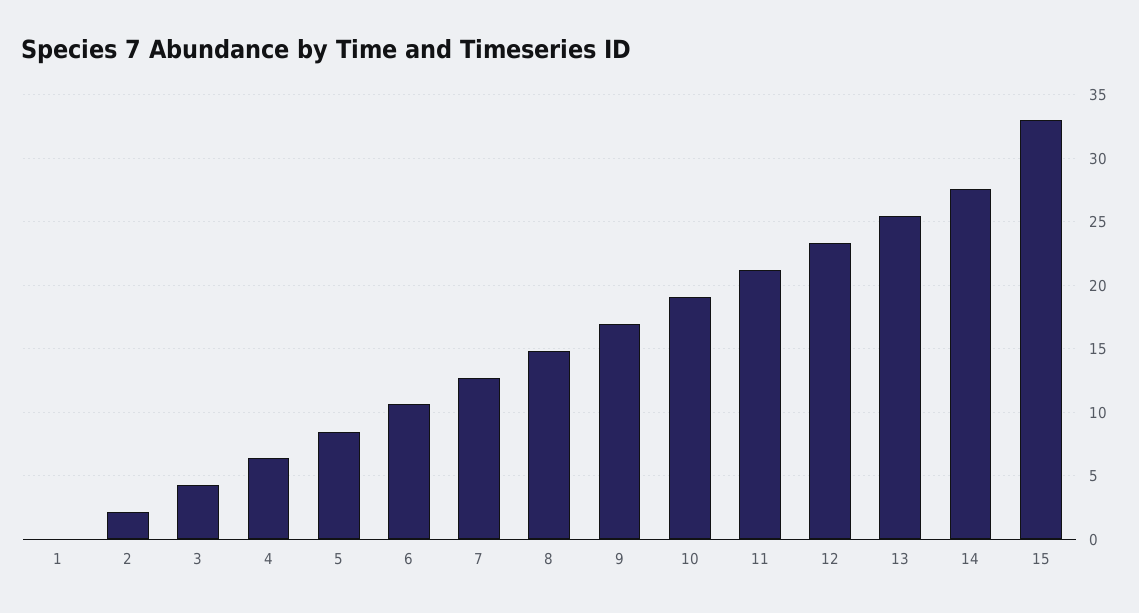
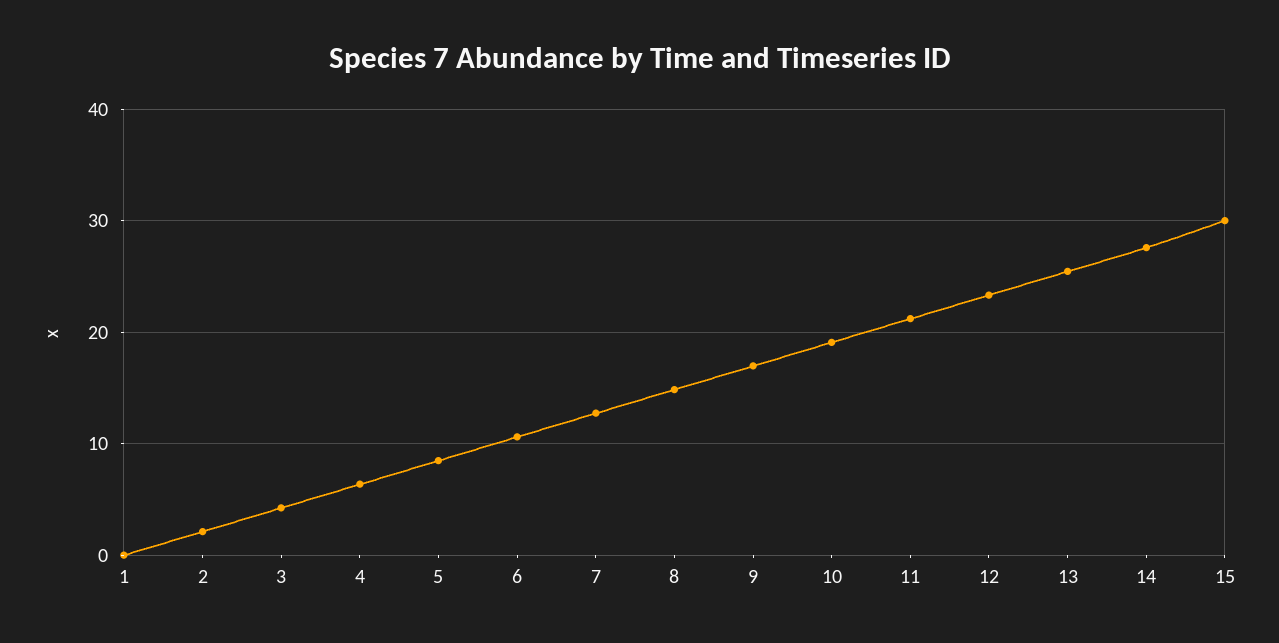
15: 33 -> 30

